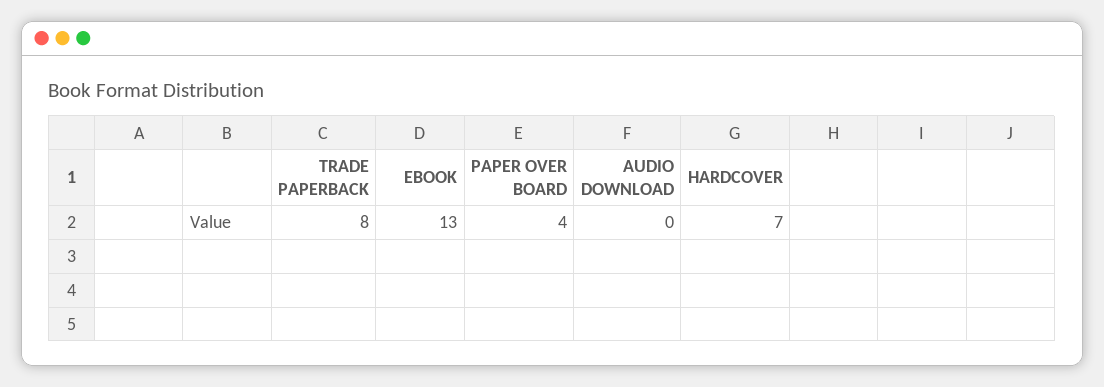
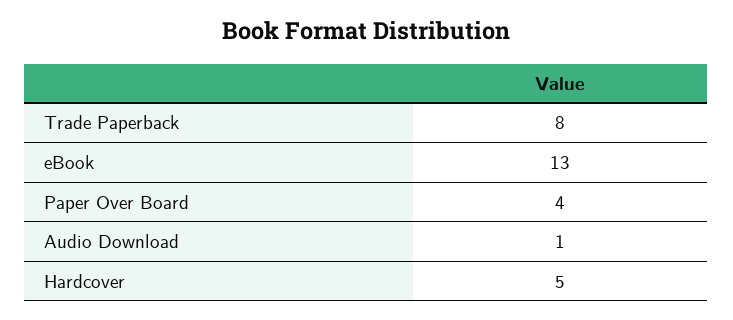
AUDIO DOWNLOAD: 0 -> 1
HARDCOVER: 7 -> 5

